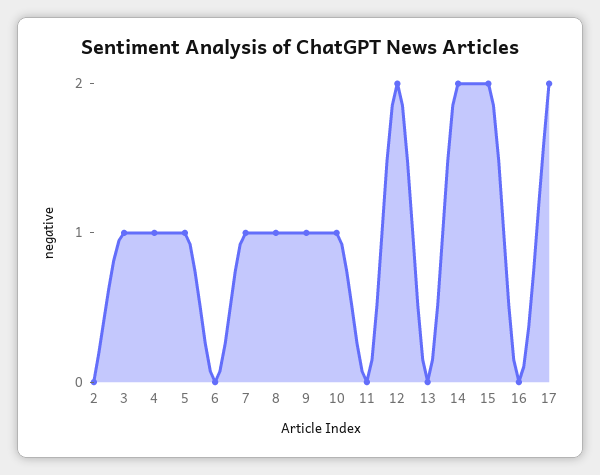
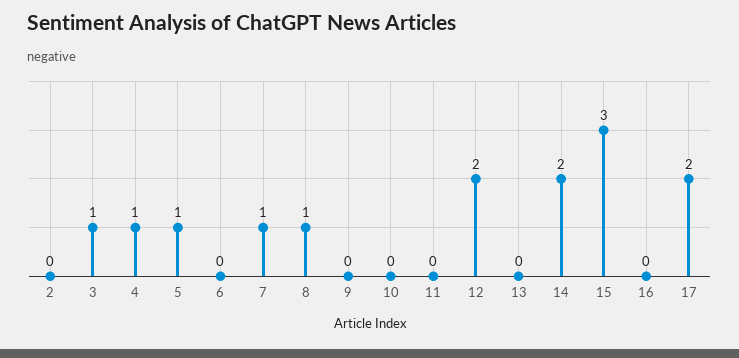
9: 1 -> 0
10: 1 -> 0
15: 2 -> 3

